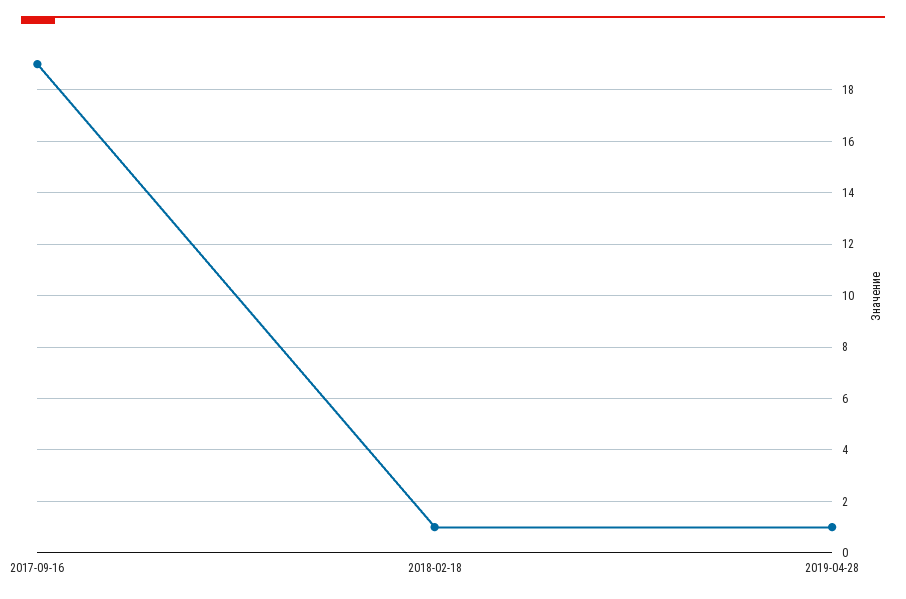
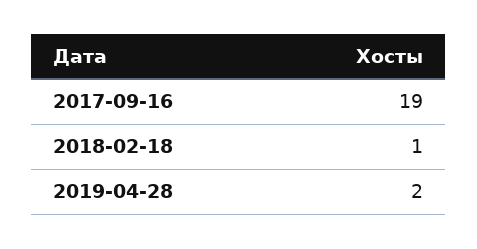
2019-04-28: 1 -> 2

